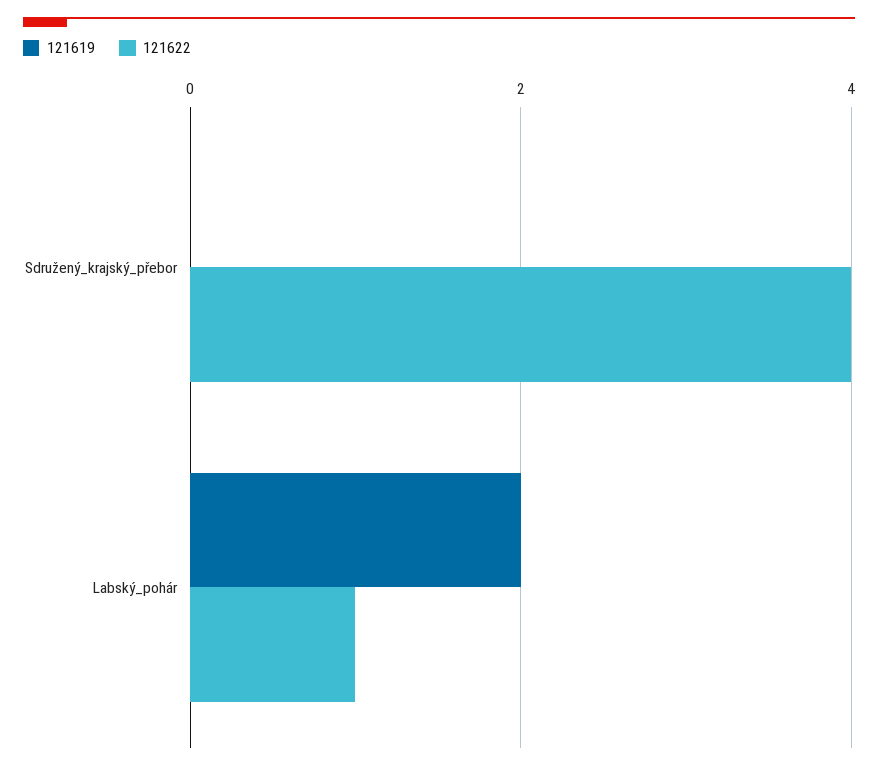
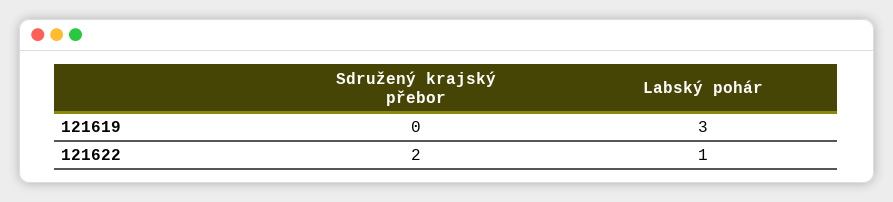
121622, Sdružený_krajský_přebor: 4 -> 2
121619, Labský_pohár: 2 -> 3

